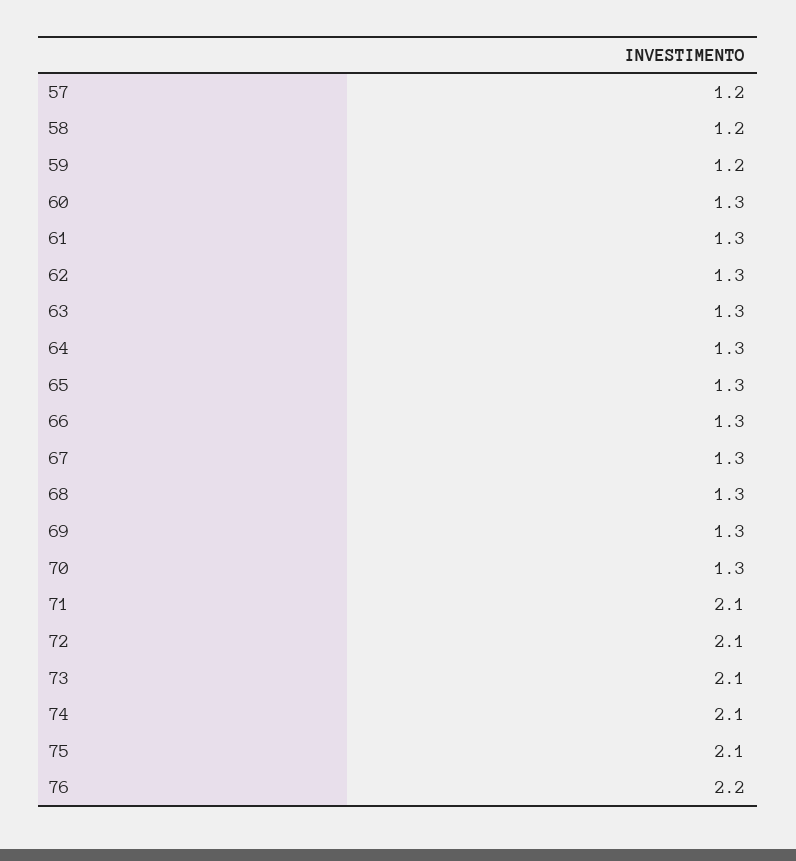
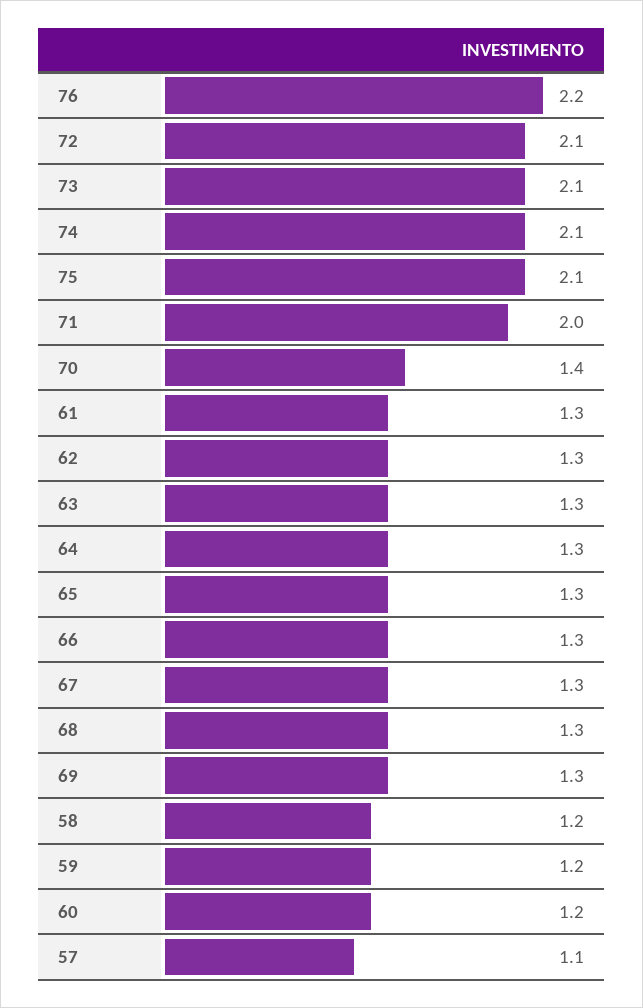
57: 1.2 -> 1.1
60: 1.3 -> 1.2
70: 1.3 -> 1.4
71: 2.1 -> 2

